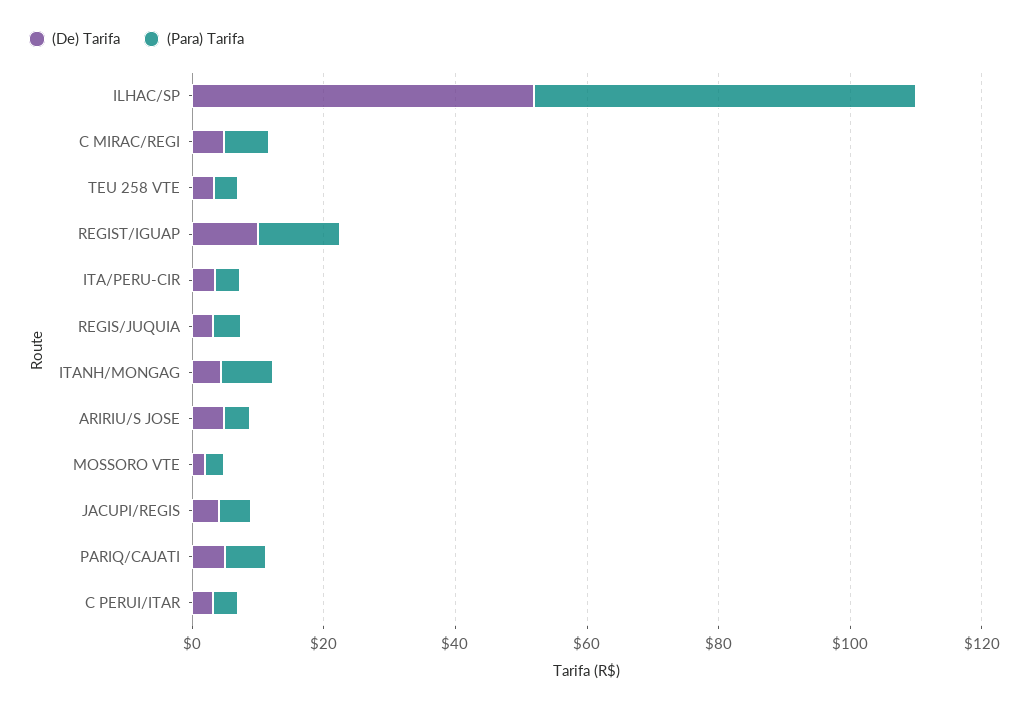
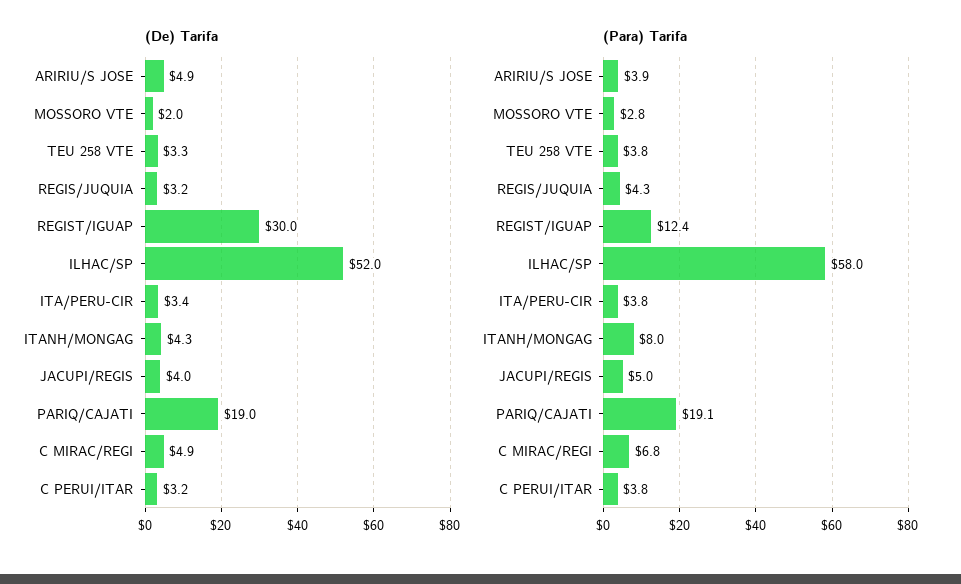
(De) Tarifa, REGIST/IGUAP: 10 -> 30
(De) Tarifa, PARIQ/CAJATI: 5 -> 19
(Para) Tarifa, PARIQ/CAJATI: 5 -> 19.1

